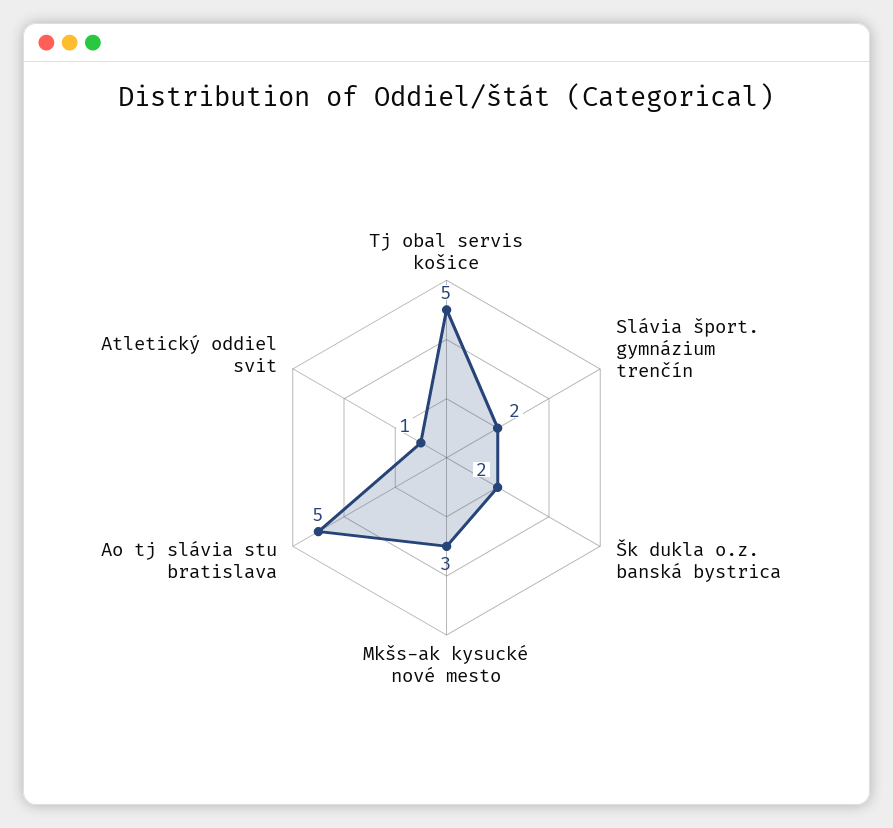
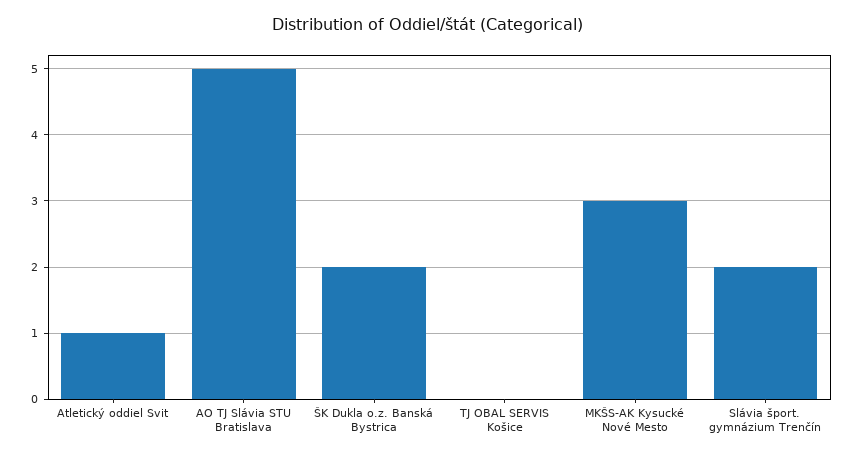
Tj obal servis košice: 5 -> 0

